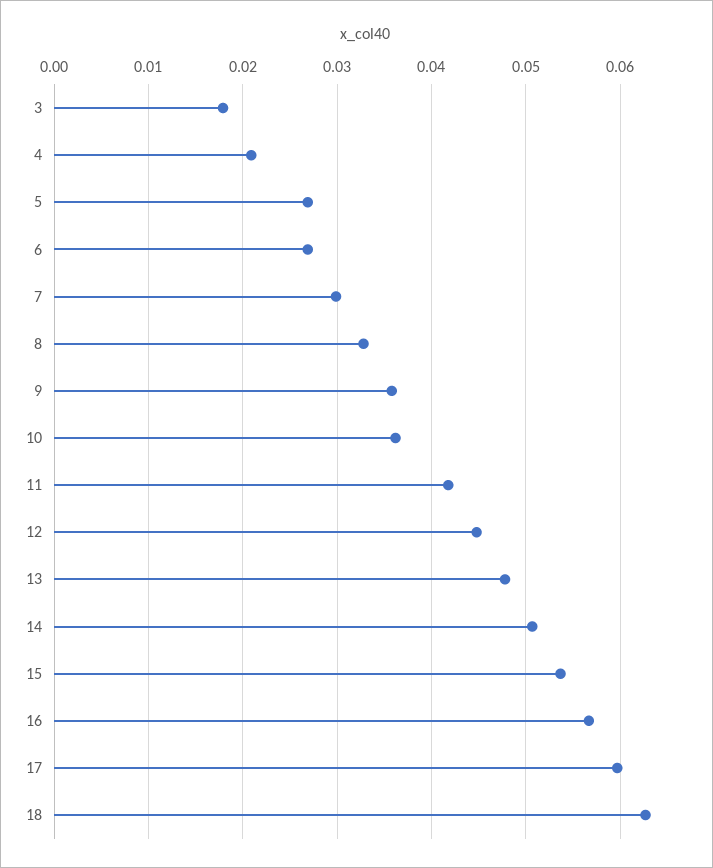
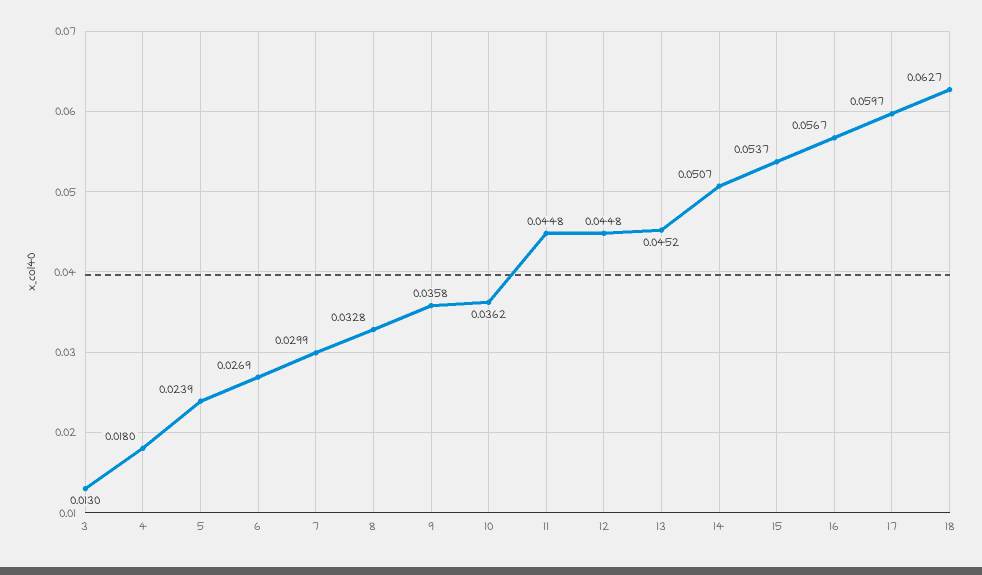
3: 0.018 -> 0.013
4: 0.021 -> 0.018
5: 0.027 -> 0.0239
11: 0.042 -> 0.0448
13: 0.048 -> 0.0452

